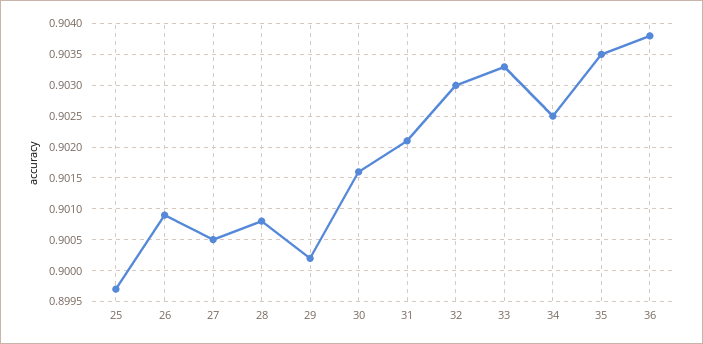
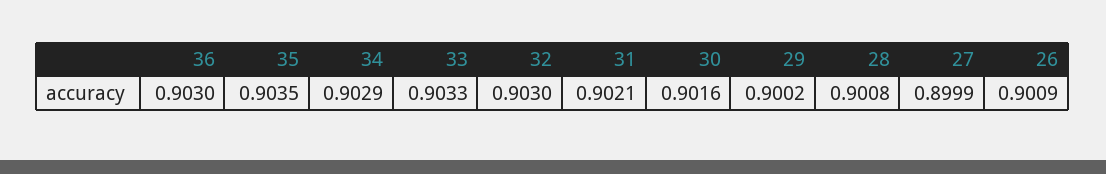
25: 0.8997 -> none
27: 0.9005 -> 0.8999
34: 0.9025 -> 0.9029
36: 0.9038 -> 0.903

